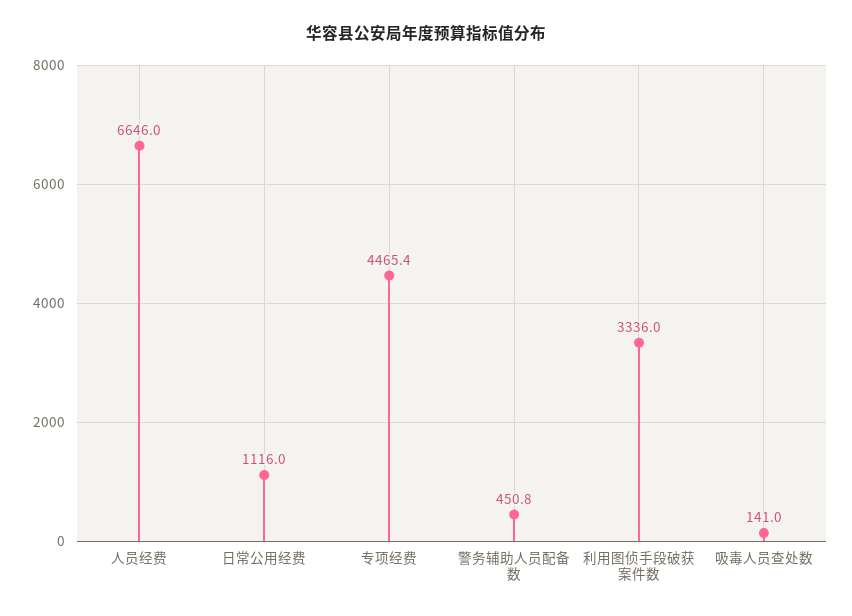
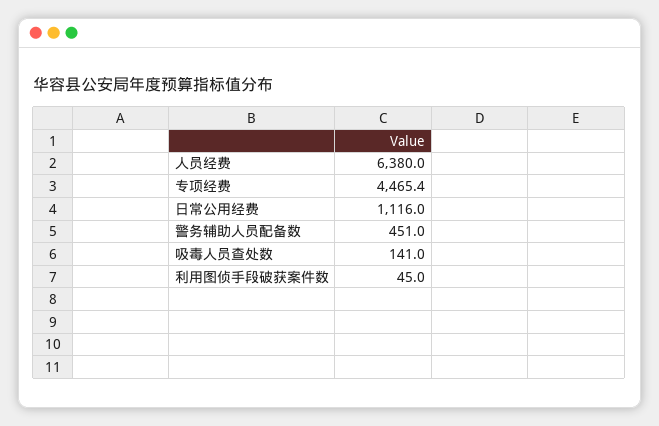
人员经费: 6646 -> 6380
警务辅助人员配备数: 450.8 -> 451
利用图侦手段破获案件数: 3336 -> 45

